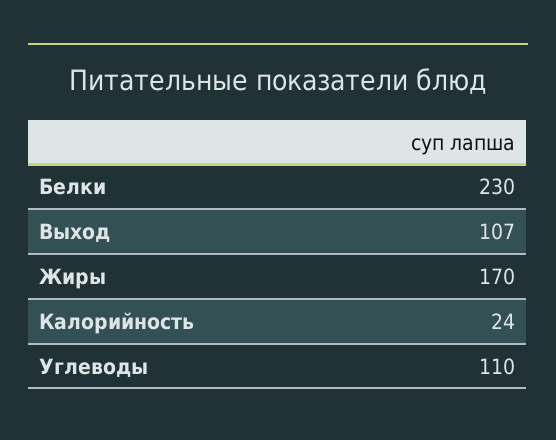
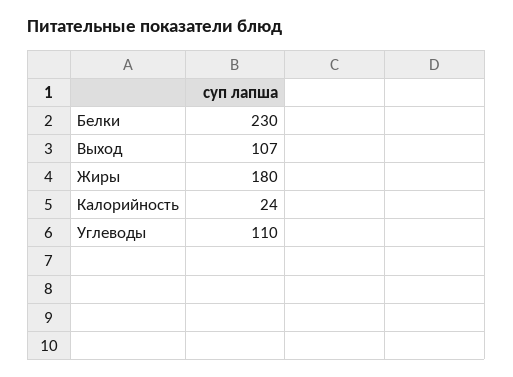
Жиры: 170 -> 180

